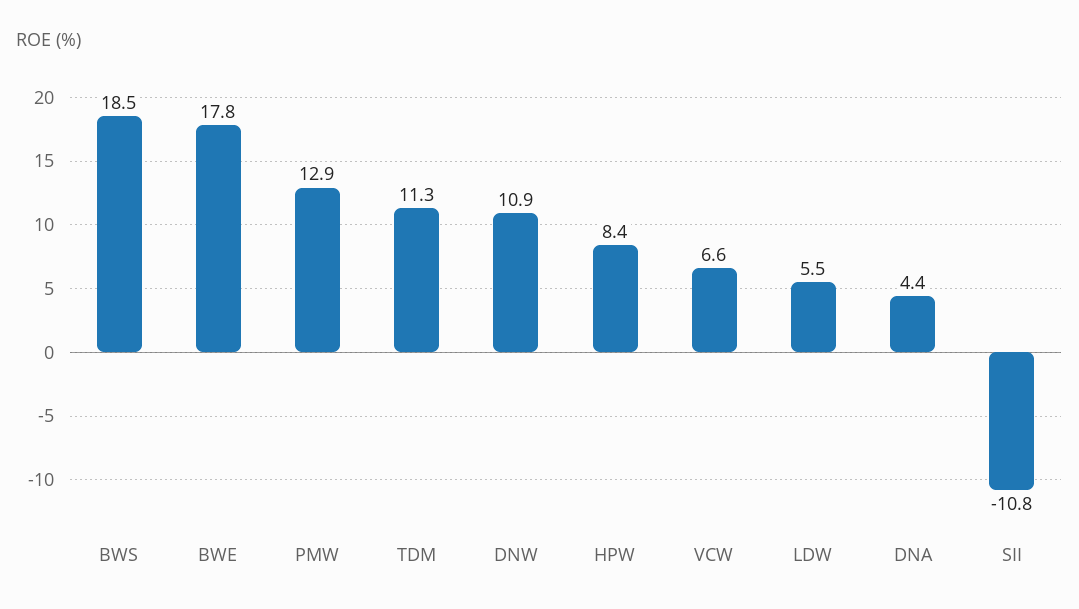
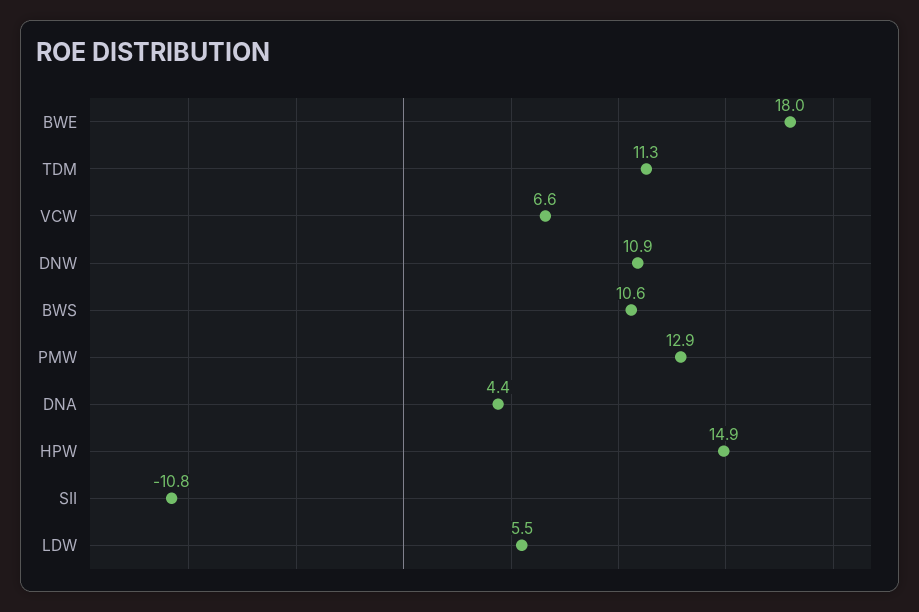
BWS: 18.5 -> 10.6
BWE: 17.8 -> 18
HPW: 8.4 -> 14.9

